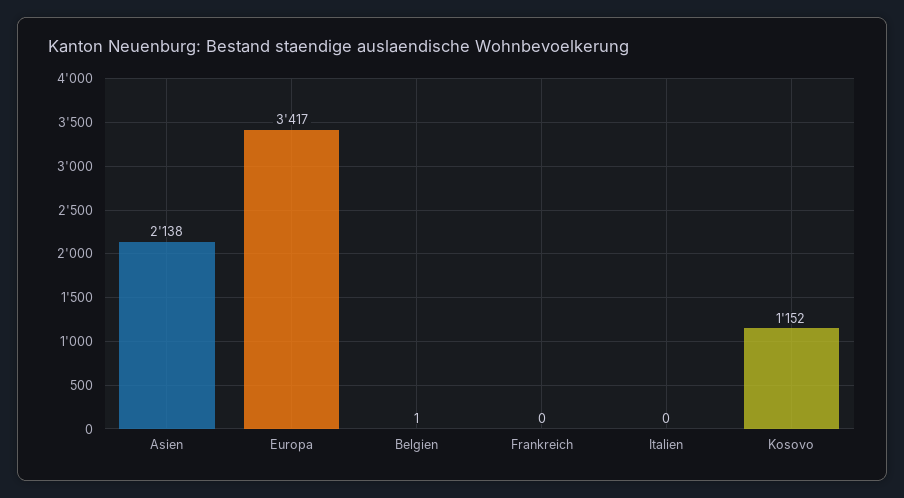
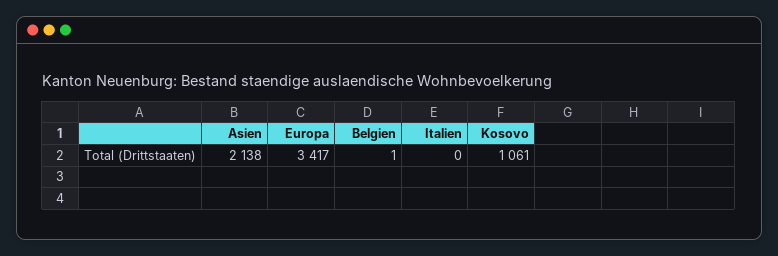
Frankreich: 0 -> none
Kosovo: 1152 -> 1061

